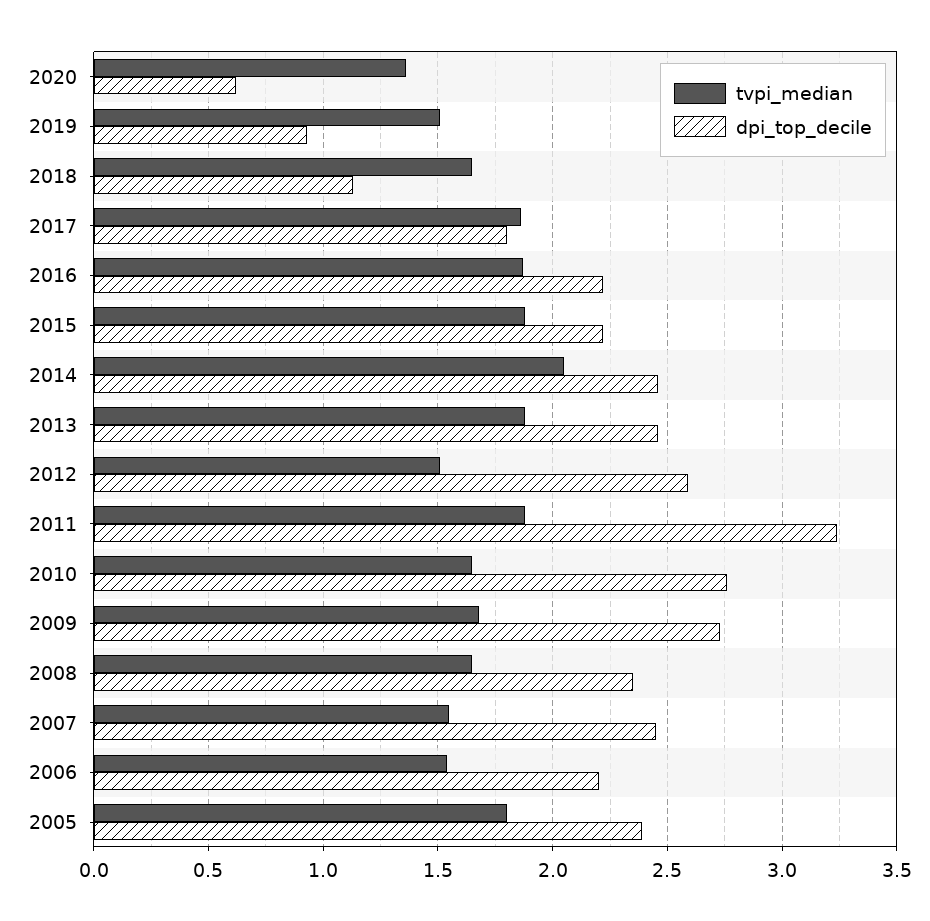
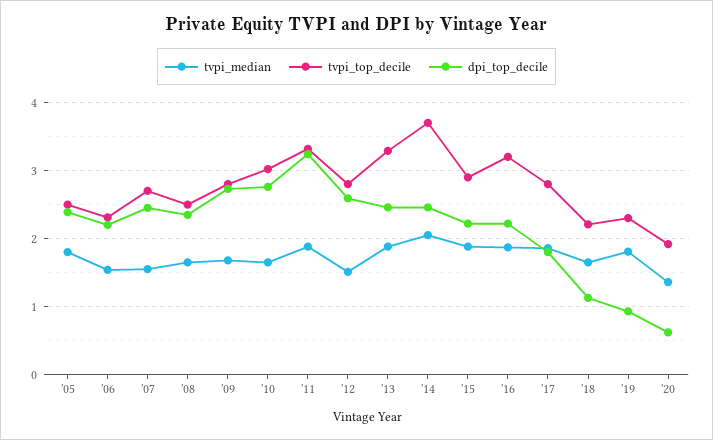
tvpi_median, 2019: 1.5 -> 1.8
tvpi_top_decile, 2005: none -> 2.5
tvpi_top_decile, 2006: none -> 2.3
tvpi_top_decile, 2007: none -> 2.7
tvpi_top_decile, 2008: none -> 2.5
tvpi_top_decile, 2009: none -> 2.8
tvpi_top_decile, 2010: none -> 3
tvpi_top_decile, 2011: none -> 3.3
tvpi_top_decile, 2012: none -> 2.8
tvpi_top_decile, 2013: none -> 3.3
tvpi_top_decile, 2014: none -> 3.7
tvpi_top_decile, 2015: none -> 2.9
tvpi_top_decile, 2016: none -> 3.2
tvpi_top_decile, 2017: none -> 2.8
tvpi_top_decile, 2018: none -> 2.2
tvpi_top_decile, 2019: none -> 2.3
tvpi_top_decile, 2020: none -> 1.9

